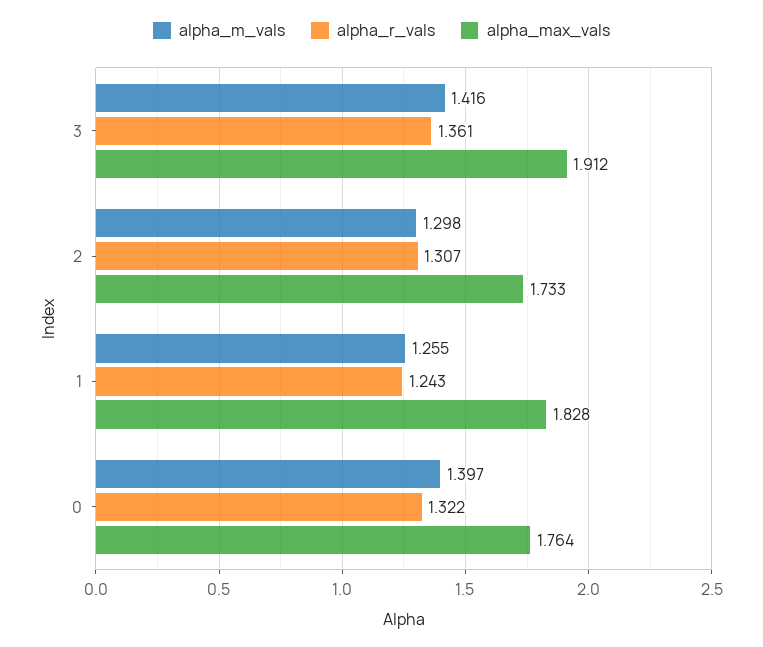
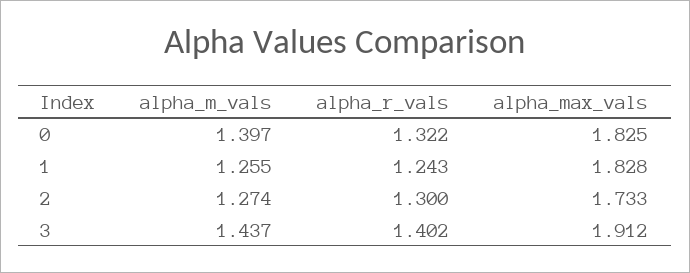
alpha_m_vals, 3: 1.416 -> 1.437
alpha_r_vals, 3: 1.361 -> 1.402
alpha_m_vals, 2: 1.298 -> 1.274
alpha_r_vals, 2: 1.307 -> 1.3
alpha_max_vals, 0: 1.764 -> 1.825

